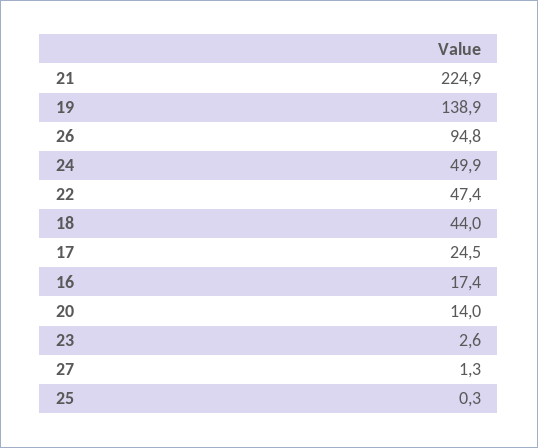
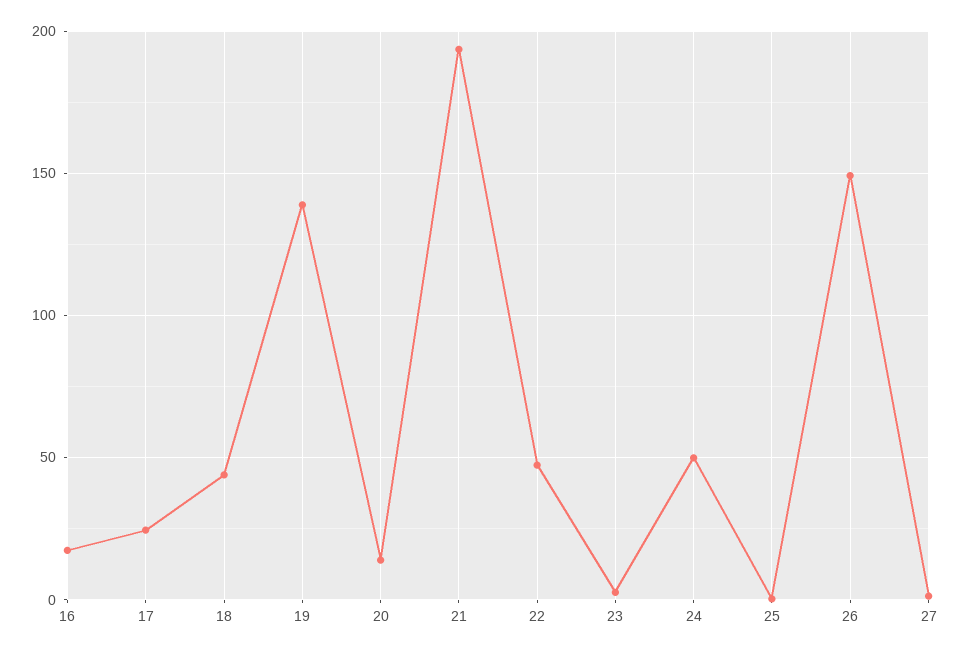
21: 224.9 -> 195
26: 94.8 -> 150

